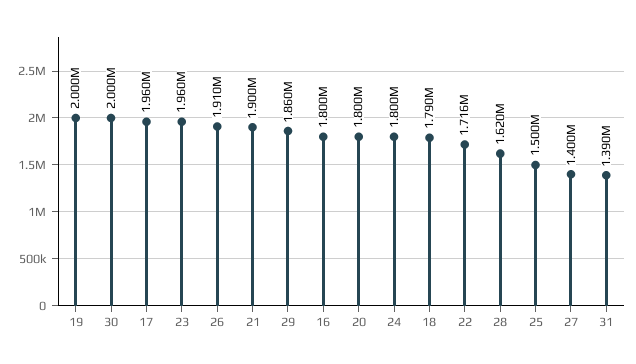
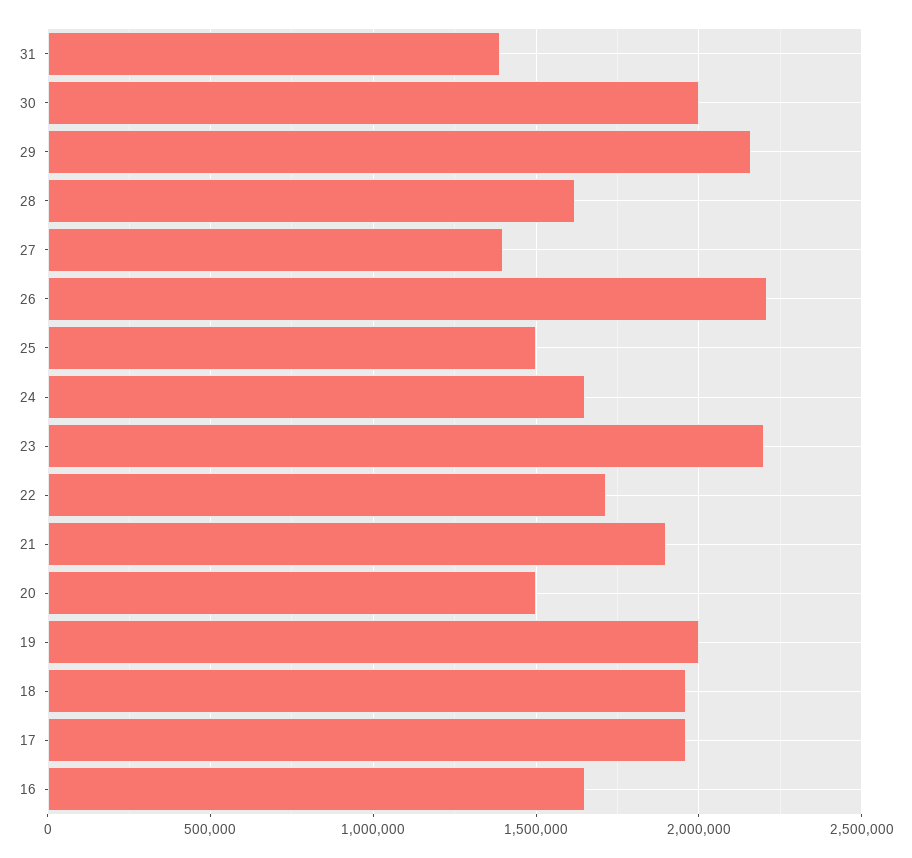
23: 1960000 -> 2200000
26: 1910000 -> 2200000
29: 1860000 -> 2150000
16: 1800000 -> 1650000
20: 1800000 -> 1500000
24: 1800000 -> 1650000
18: 1790000 -> 1950000

